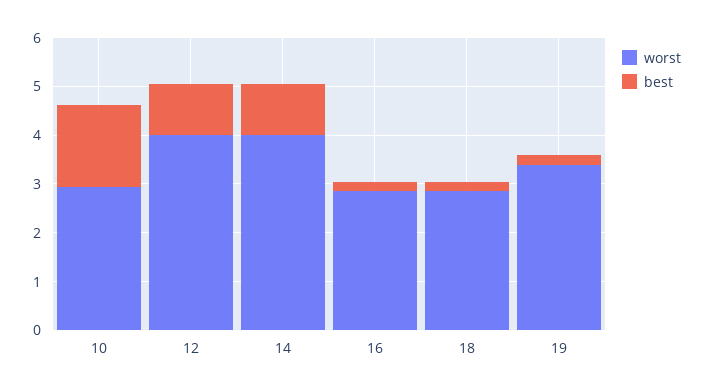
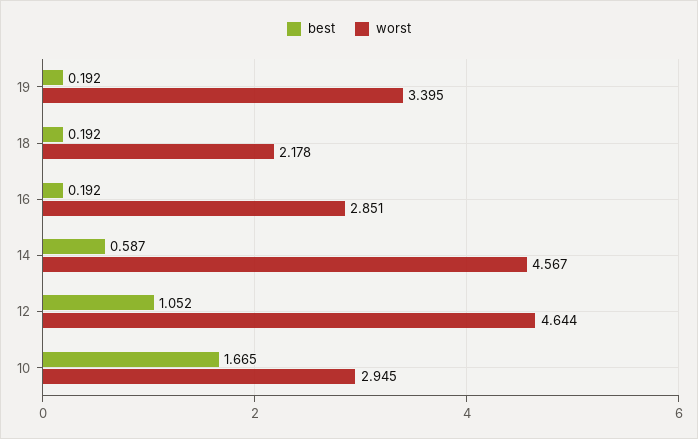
worst, 12: 4 -> 4.644
worst, 14: 4 -> 4.567
best, 14: 1 -> 0.587
worst, 18: 2.8 -> 2.178

